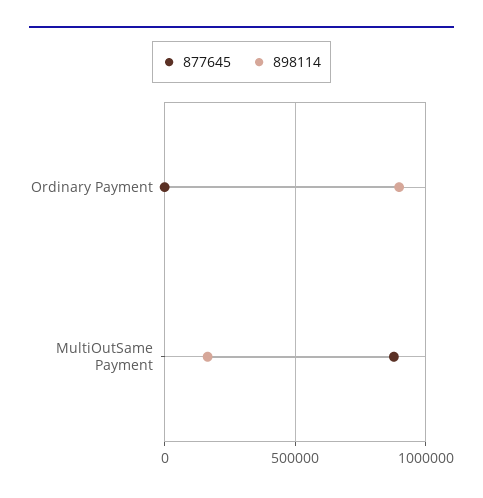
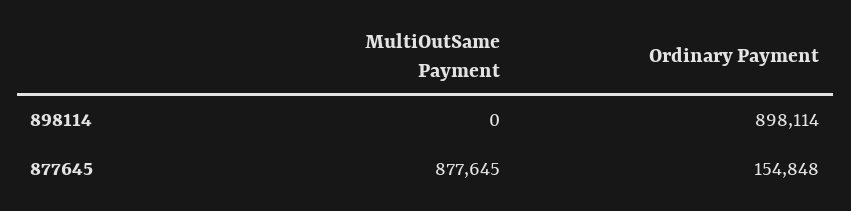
877645, Ordinary Payment: 0 -> 154848
898114, MultiOutSame Payment: 150000 -> 0

